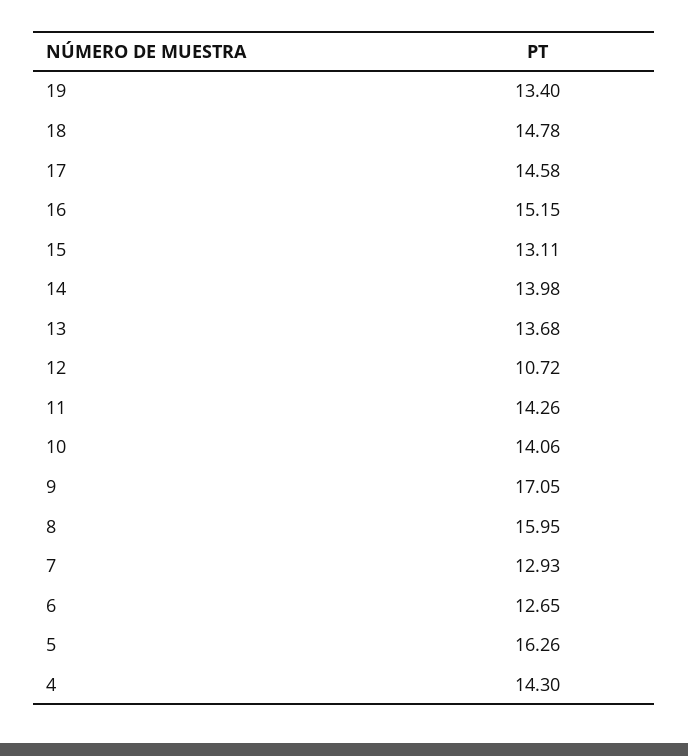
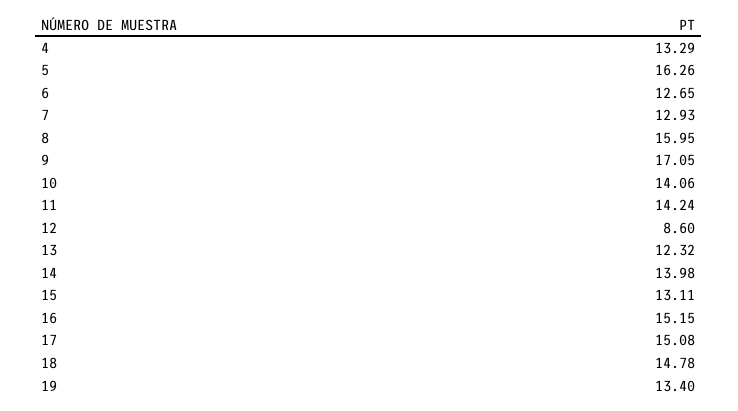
17: 14.58 -> 15.08
13: 13.68 -> 12.32
12: 10.72 -> 8.6
11: 14.26 -> 14.24
4: 14.3 -> 13.29

